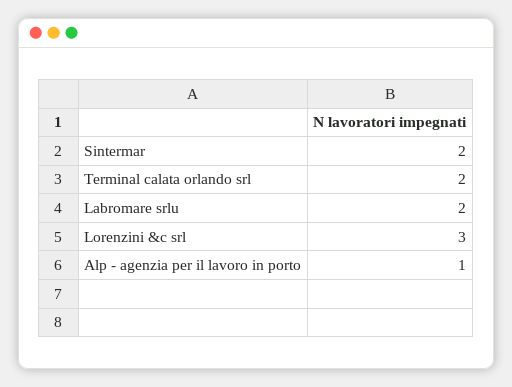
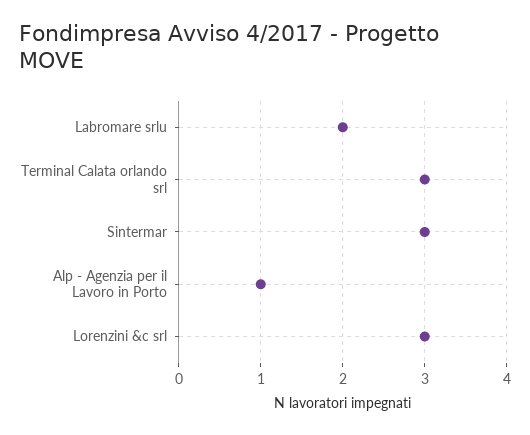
Sintermar: 2 -> 3
Terminal calata orlando srl: 2 -> 3

